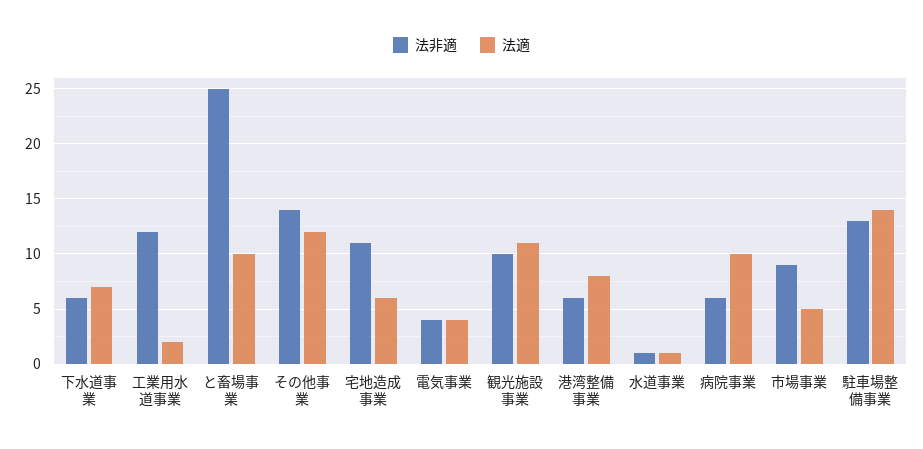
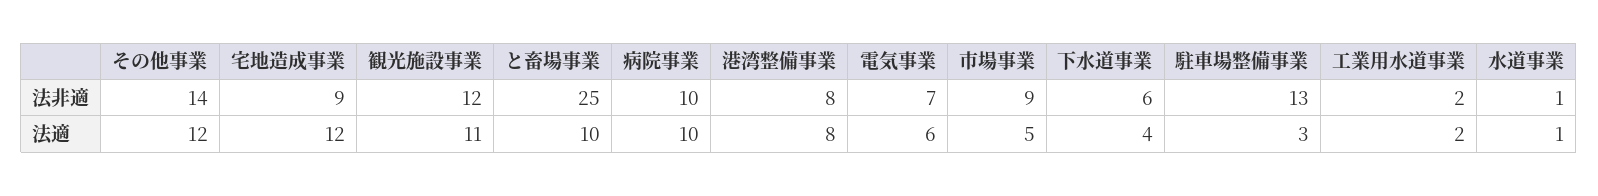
法適, 下水道事業: 7 -> 4
法非適, 工業用水道事業: 12 -> 2
法非適, 宅地造成事業: 11 -> 9
法適, 宅地造成事業: 6 -> 12
法非適, 電気事業: 4 -> 7
法適, 電気事業: 4 -> 6
法非適, 観光施設事業: 10 -> 12
法非適, 港湾整備事業: 6 -> 8
法非適, 病院事業: 6 -> 10
法適, 駐車場整備事業: 14 -> 3

